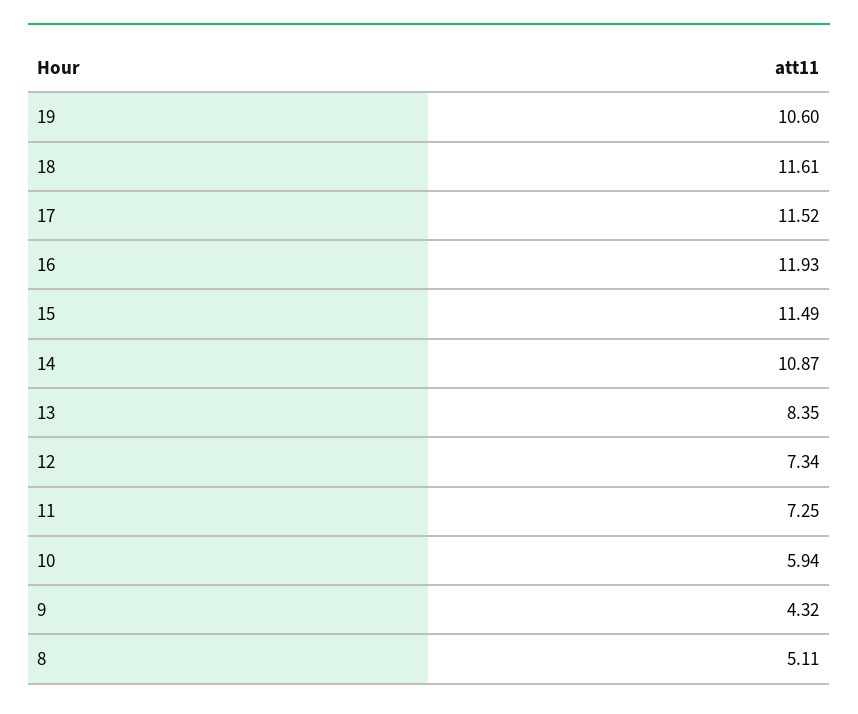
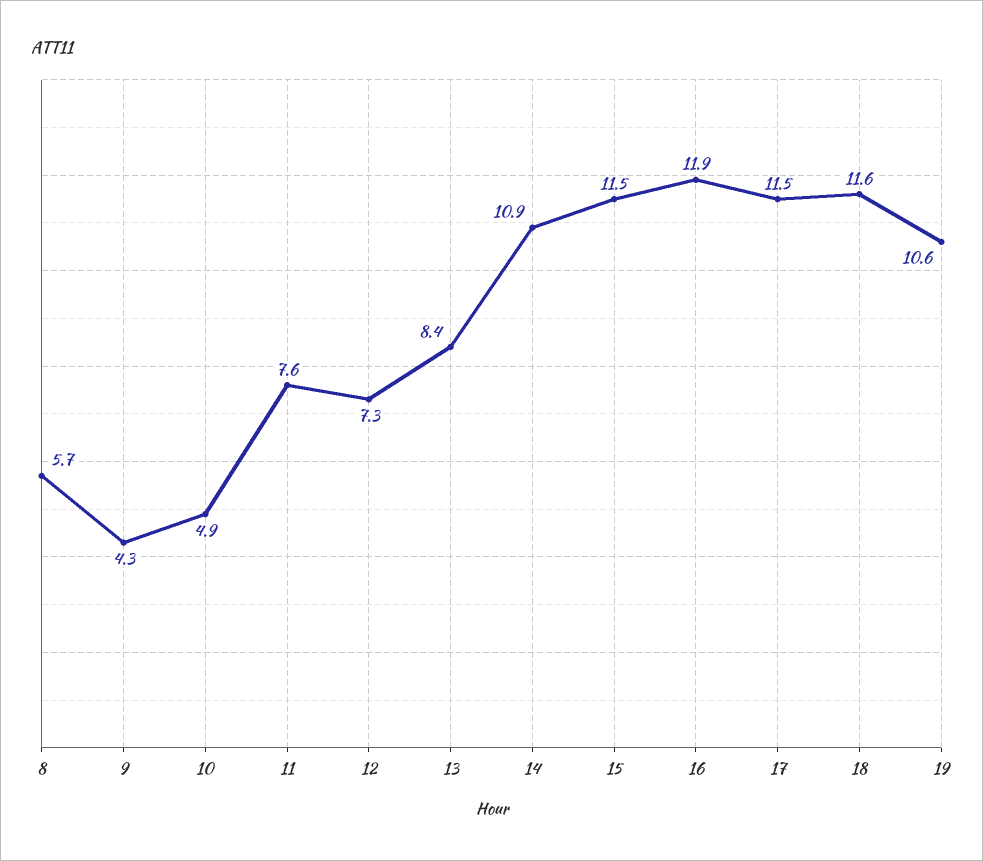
11: 7.25 -> 7.6
10: 5.94 -> 4.9
8: 5.11 -> 5.7

